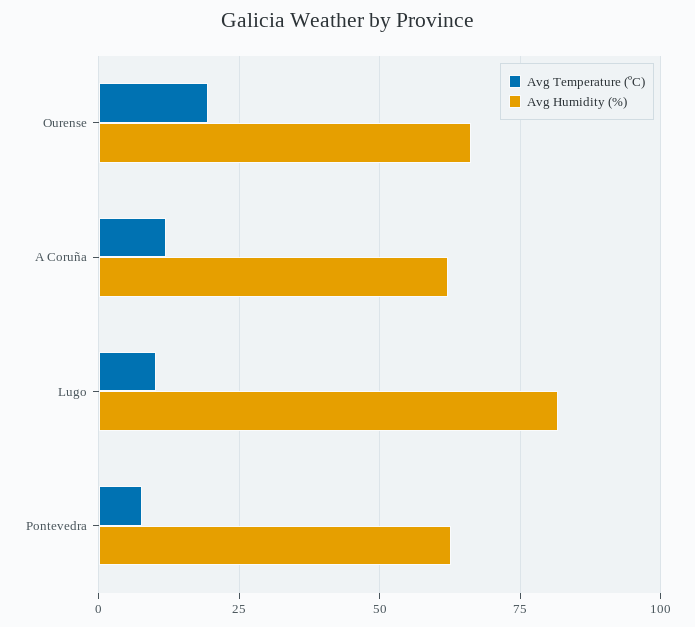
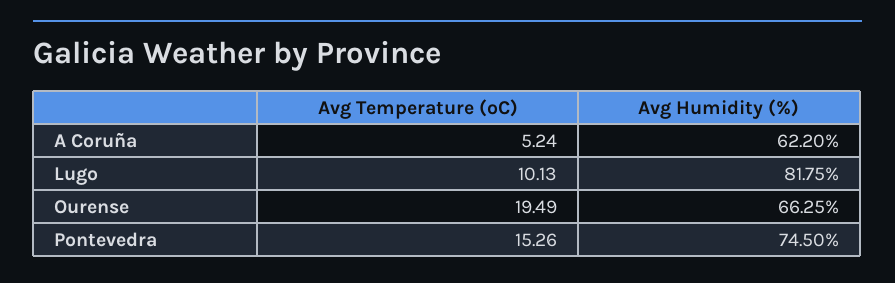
Avg Temperature (ºC), A Coruña: 12.5 -> 5.24
Avg Temperature (ºC), Pontevedra: 7.5 -> 15.26
Avg Humidity (%), Pontevedra: 62.5 -> 74.5

